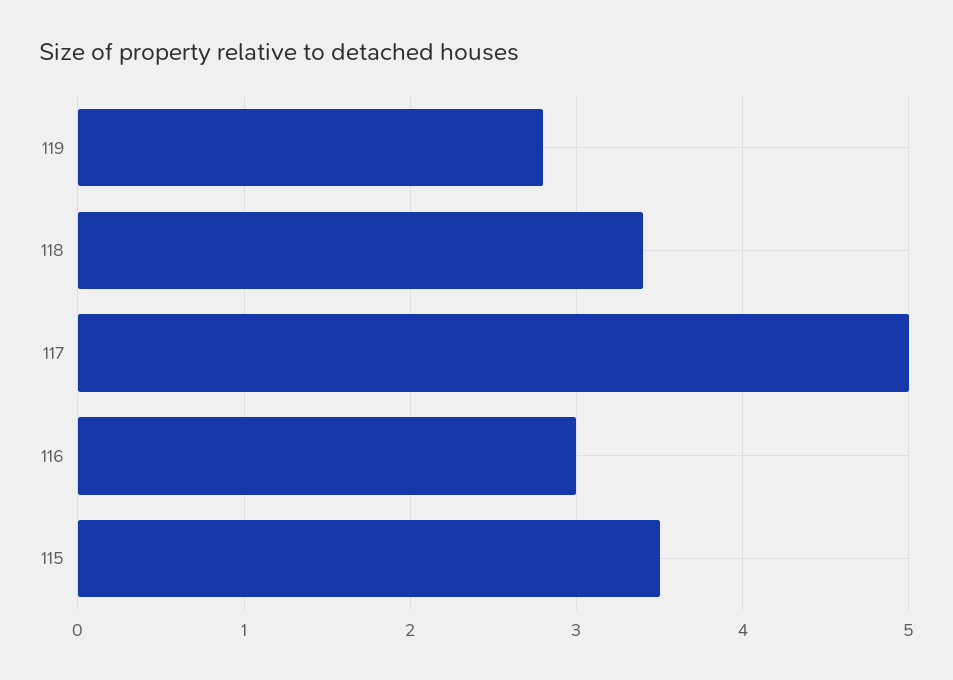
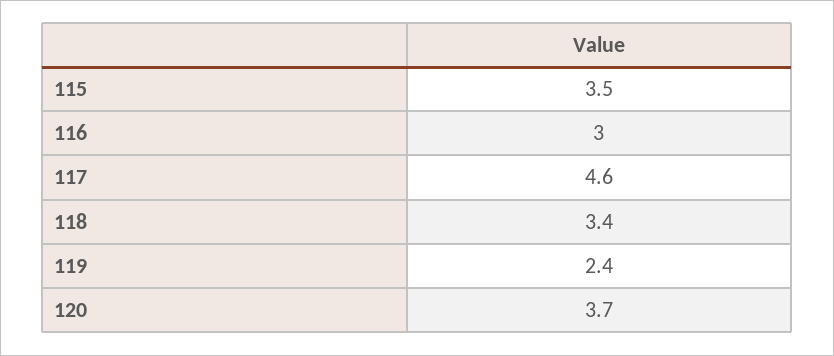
119: 2.8 -> 2.4
117: 5 -> 4.6
120: none -> 3.7

